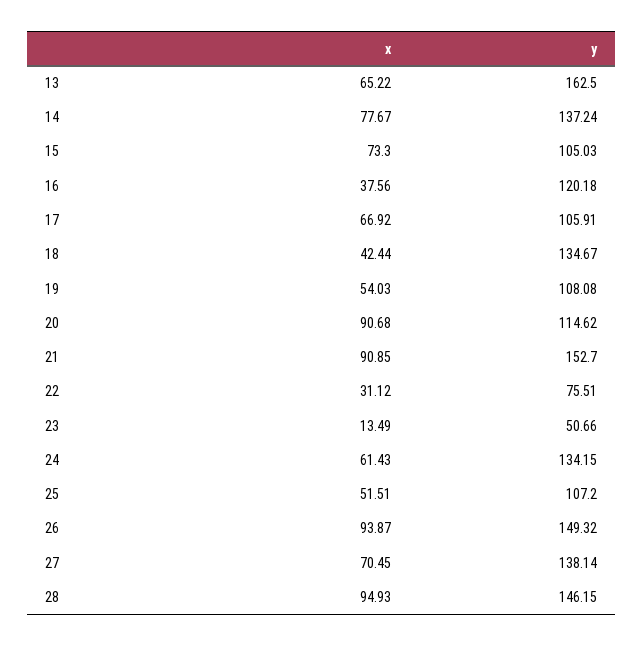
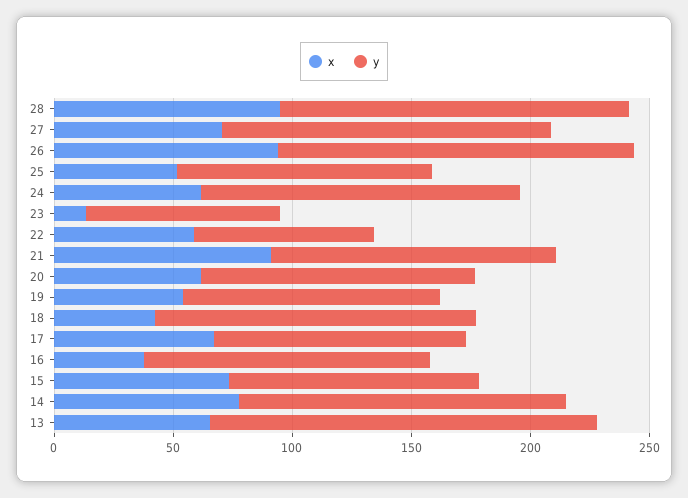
x, 20: 90.68 -> 60
y, 21: 152.7 -> 120
x, 22: 31.12 -> 60
y, 23: 50.66 -> 80

